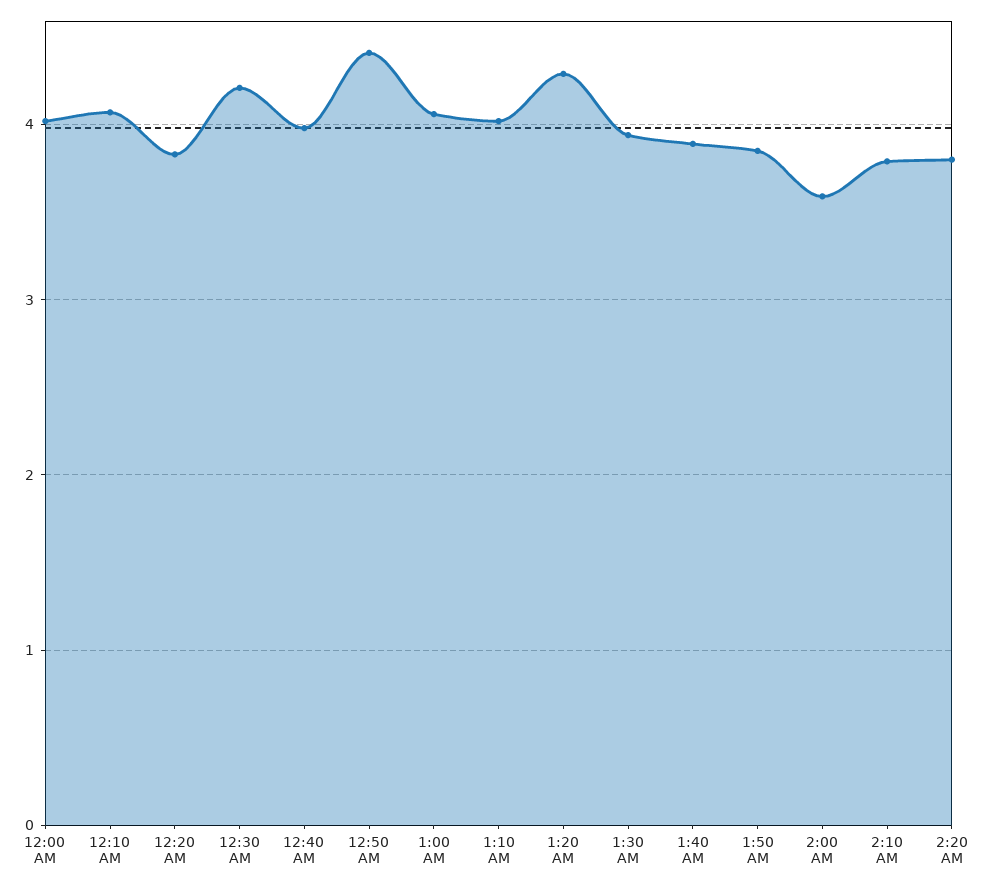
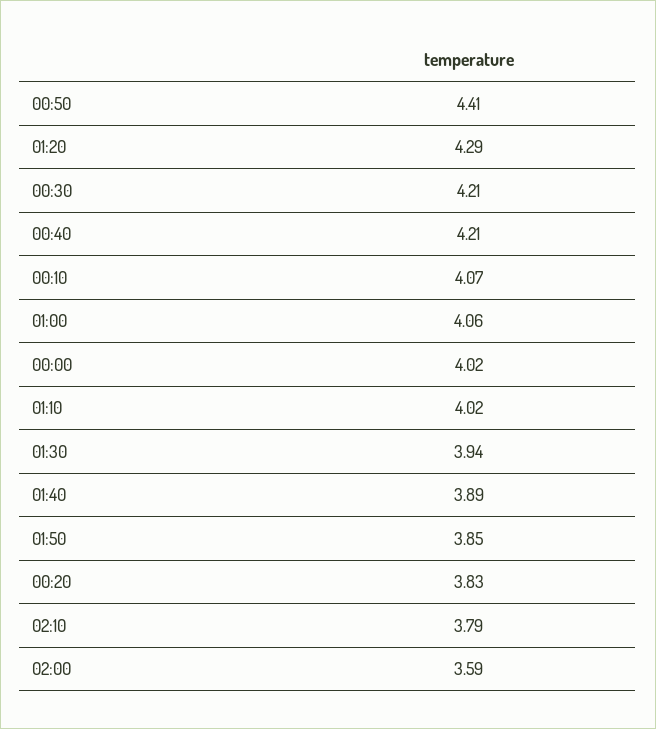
12:40 AM: 4 -> 4.21
2:20 AM: 3.8 -> none

